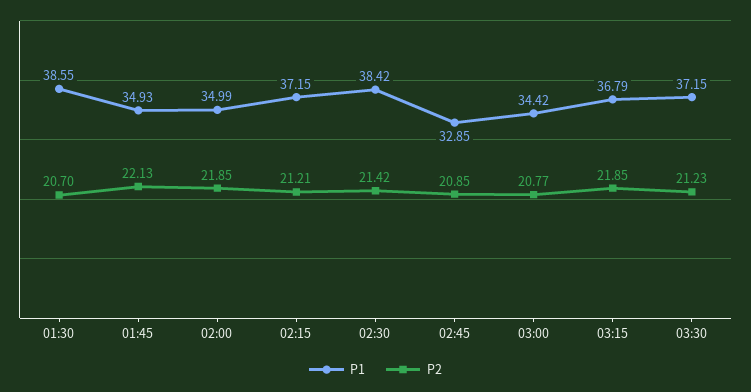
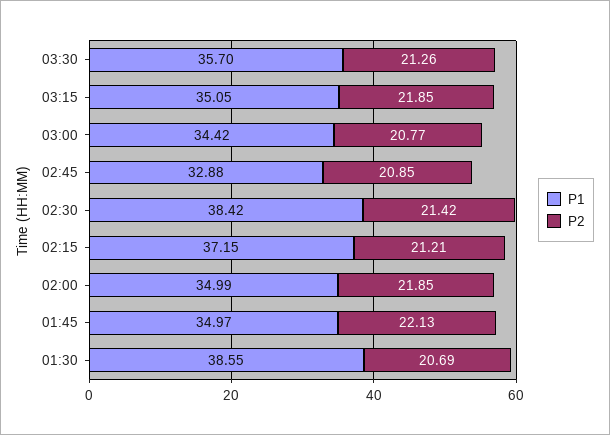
P2, 01:30: 20.7 -> 20.69
P1, 01:45: 34.93 -> 34.97
P1, 02:45: 32.85 -> 32.88
P1, 03:15: 36.79 -> 35.05
P1, 03:30: 37.15 -> 35.7
P2, 03:30: 21.23 -> 21.26

